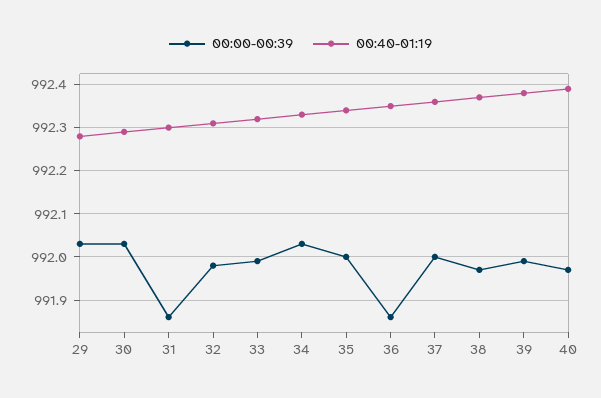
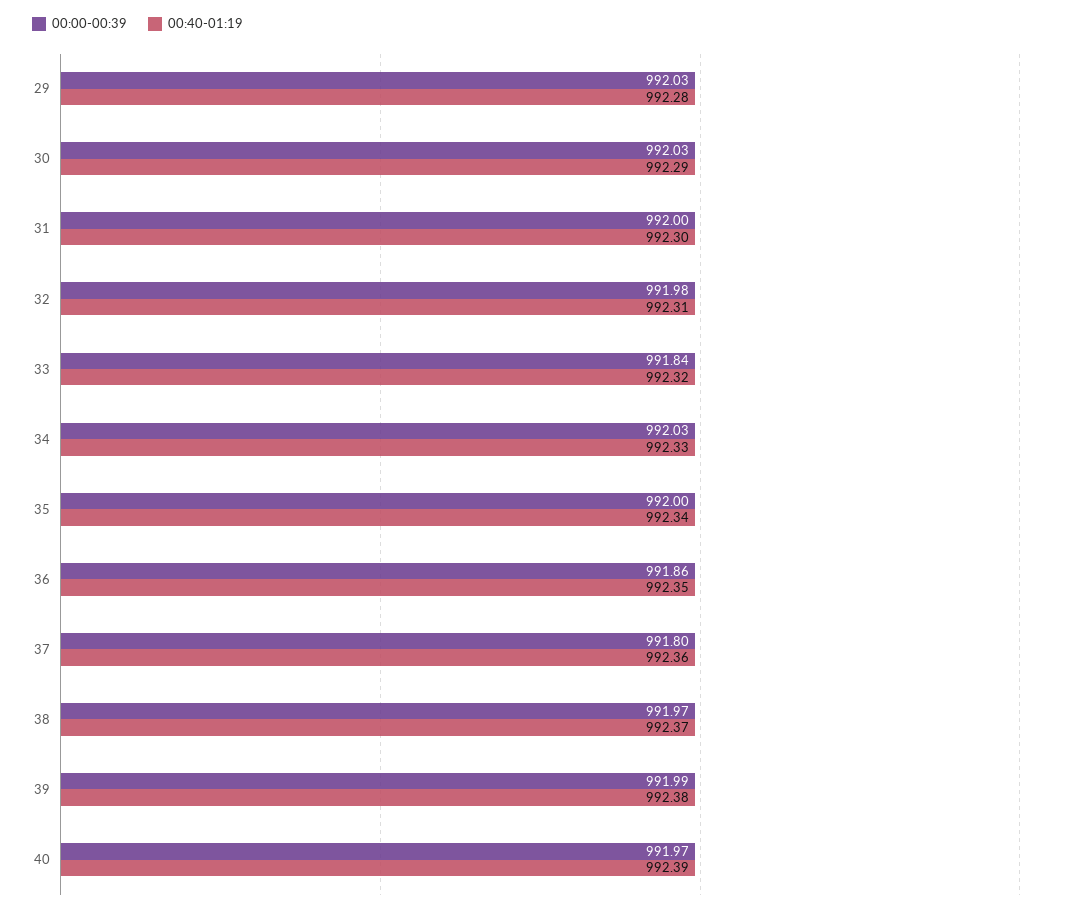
00:00-00:39, 31: 991.85 -> 992
00:00-00:39, 33: 992 -> 991.84
00:00-00:39, 37: 992 -> 991.8

